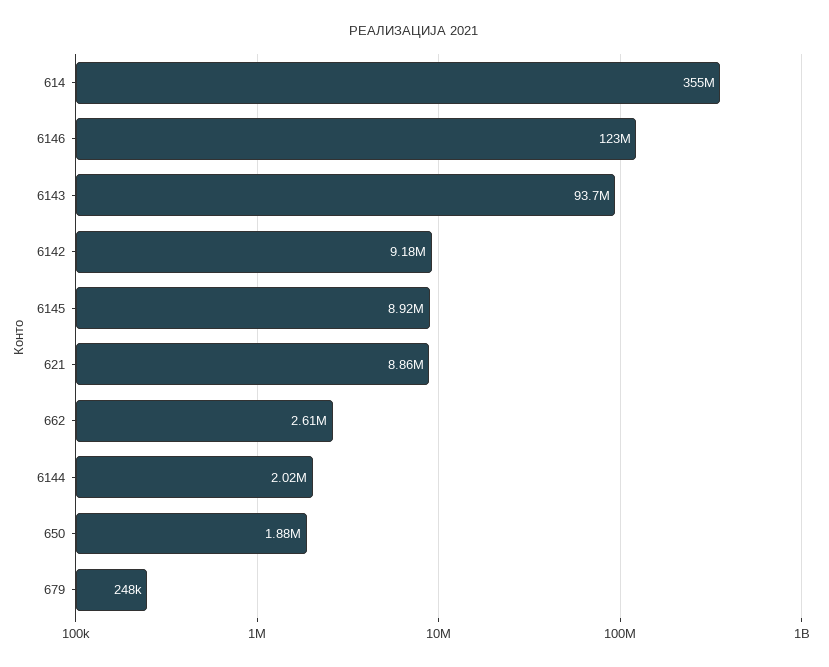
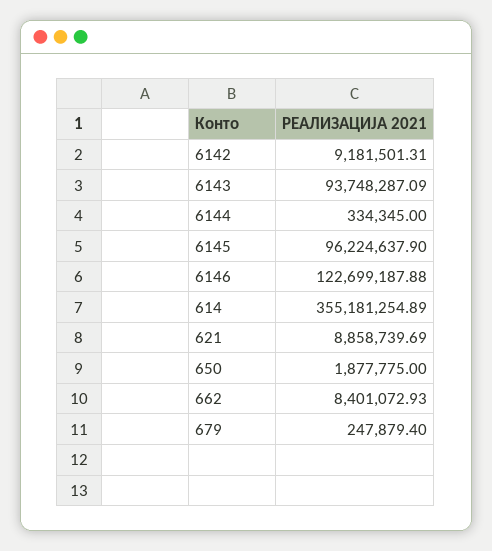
6145: 8920000 -> 96224637.9
662: 2610000 -> 8401072.93
6144: 2020000 -> 334345

